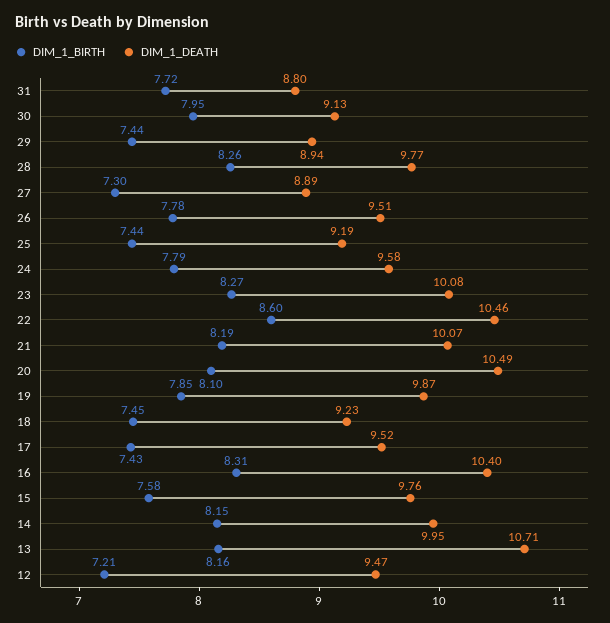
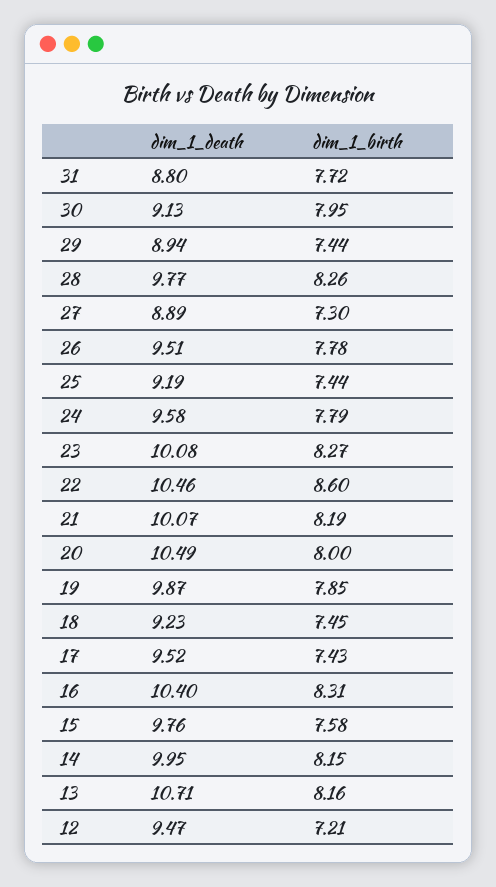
DIM_1_BIRTH, 20: 8.1 -> 8

